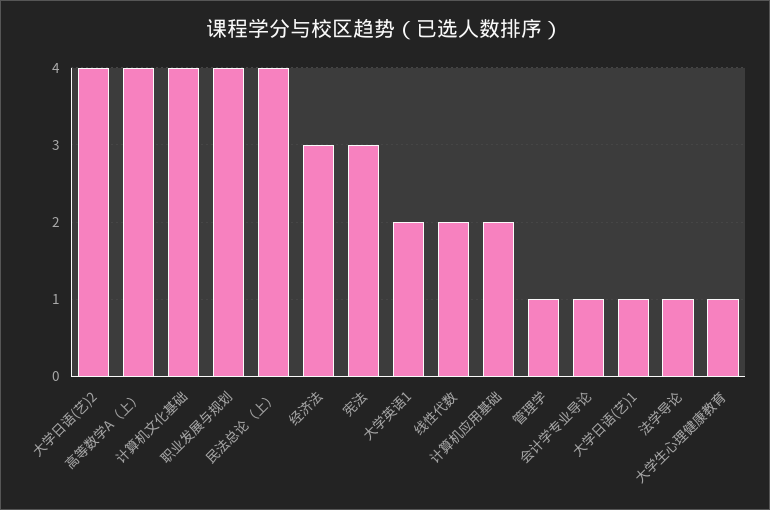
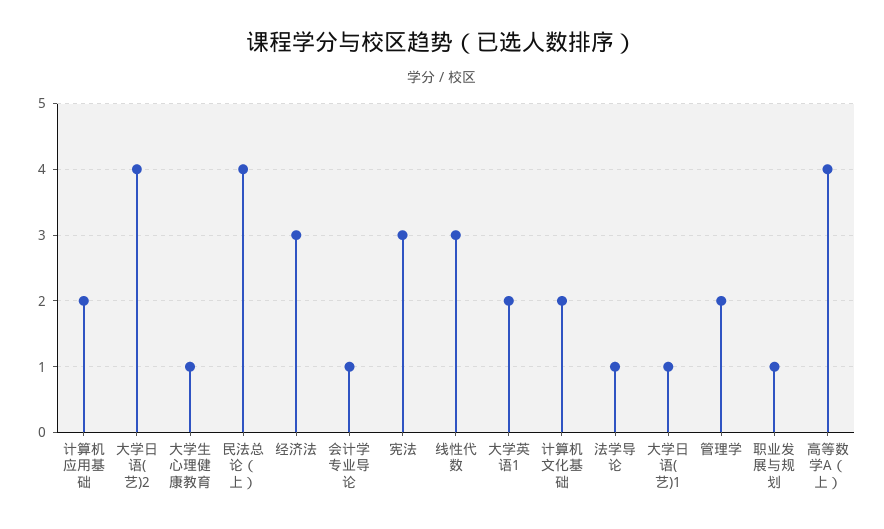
计算机文化基础: 4 -> 2
职业发展与规划: 4 -> 1
线性代数: 2 -> 3
管理学: 1 -> 2

